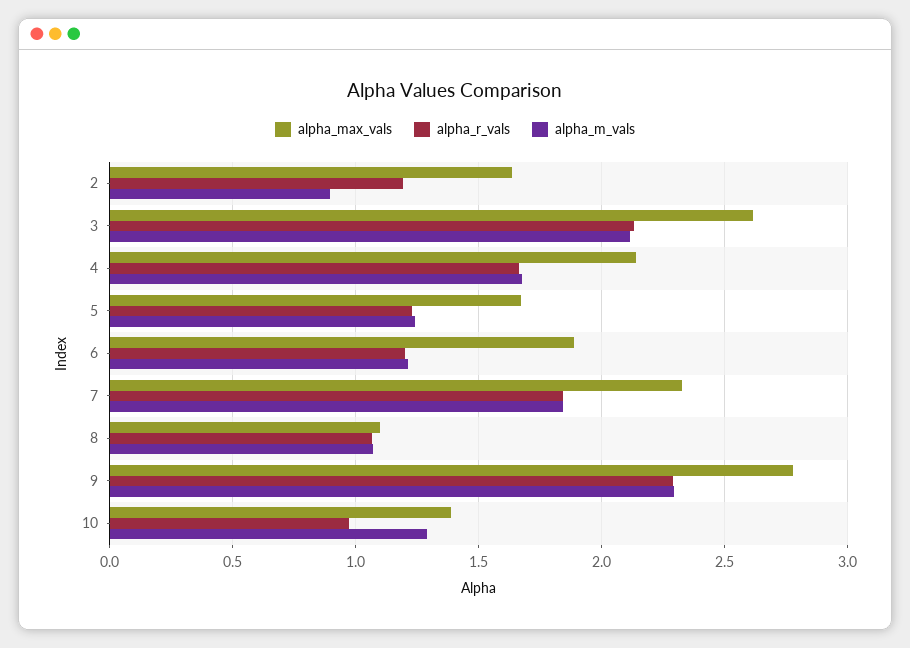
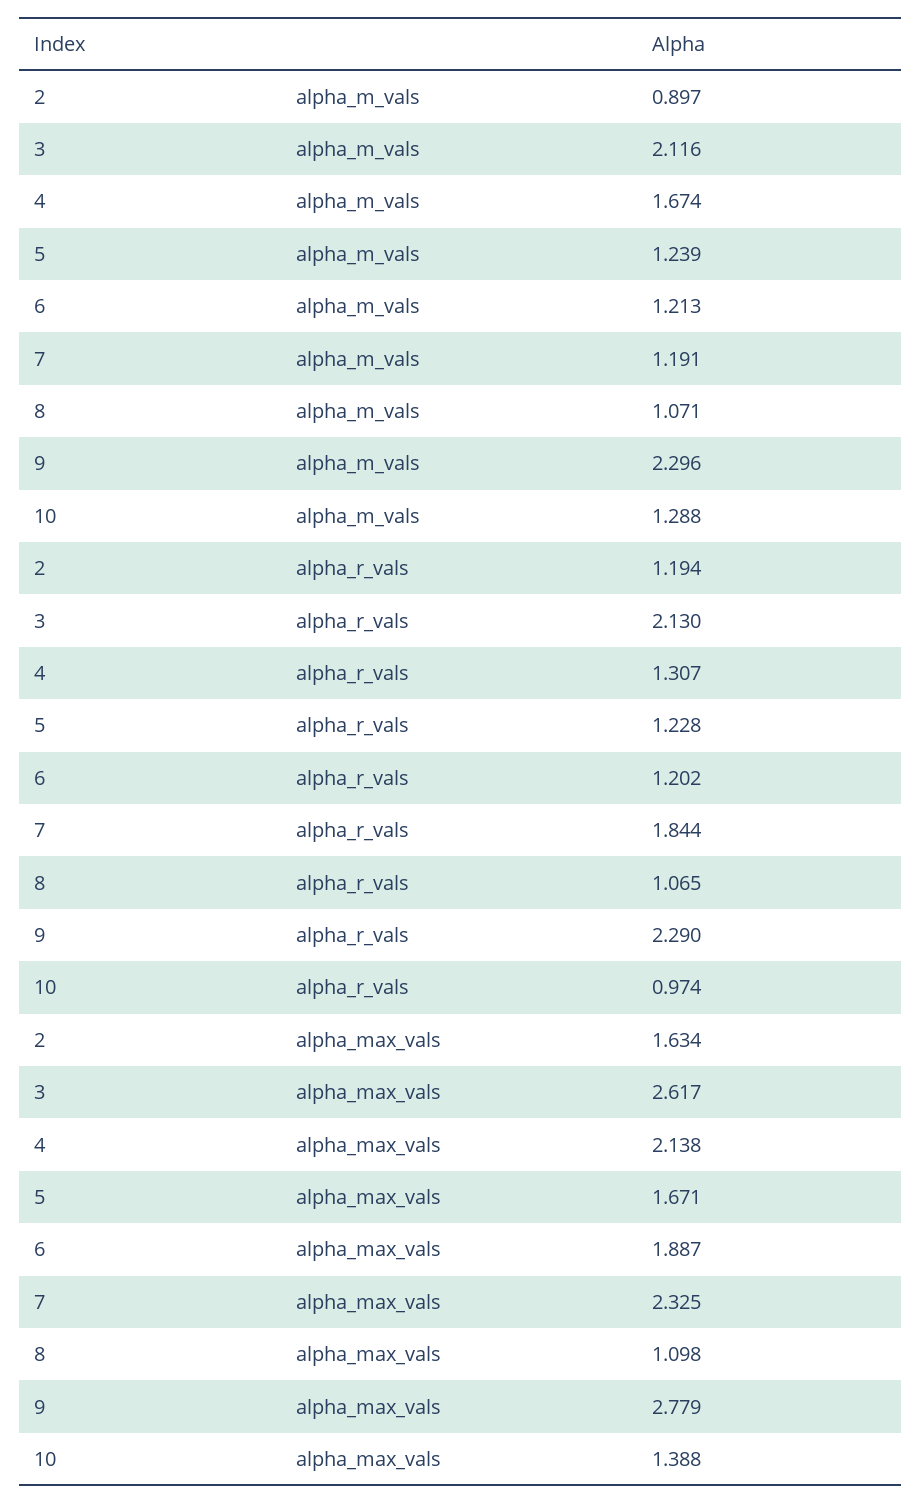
alpha_r_vals, 4: 1.65 -> 1.307
alpha_m_vals, 7: 1.85 -> 1.191

